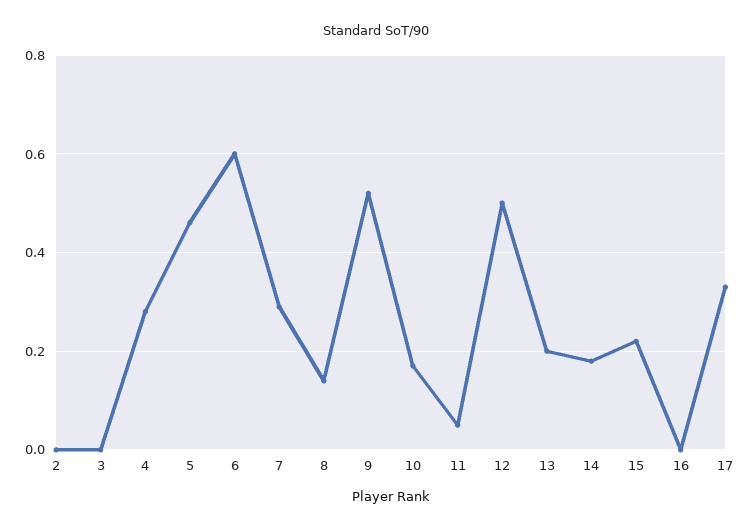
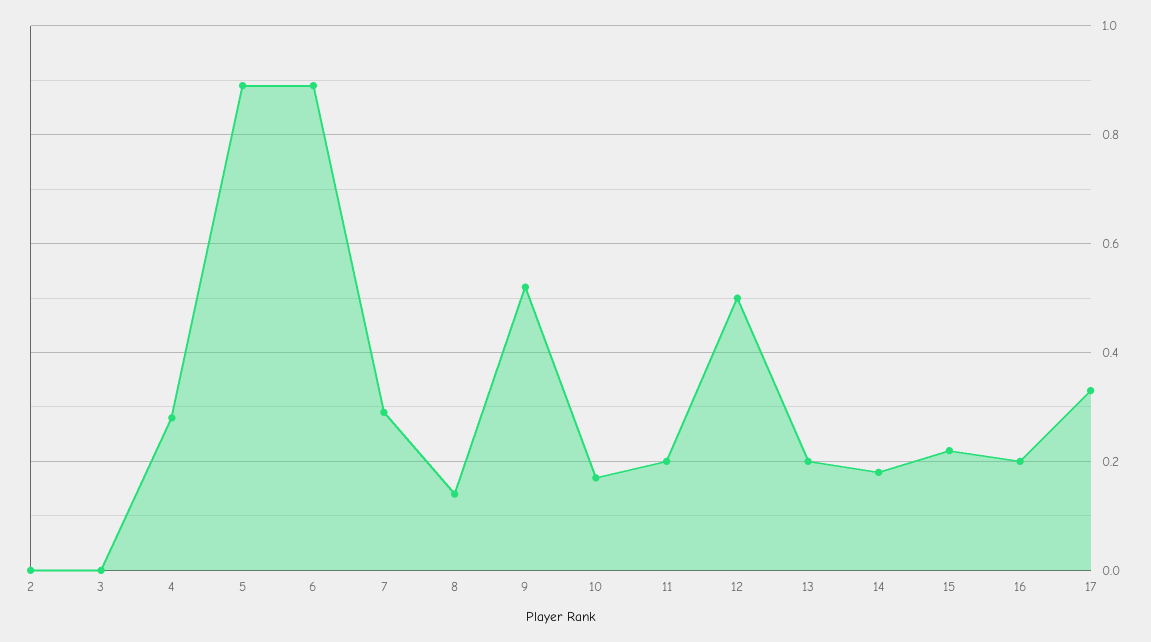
5: 0.45 -> 0.9
6: 0.6 -> 0.9
11: 0.05 -> 0.2
16: 0 -> 0.2

